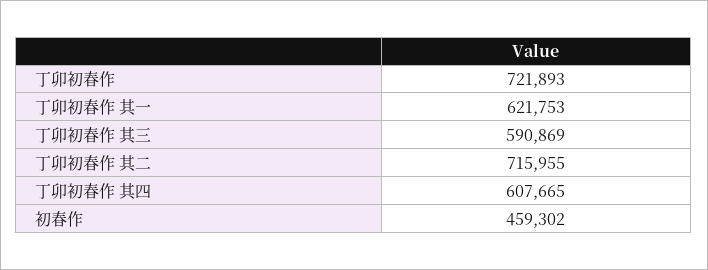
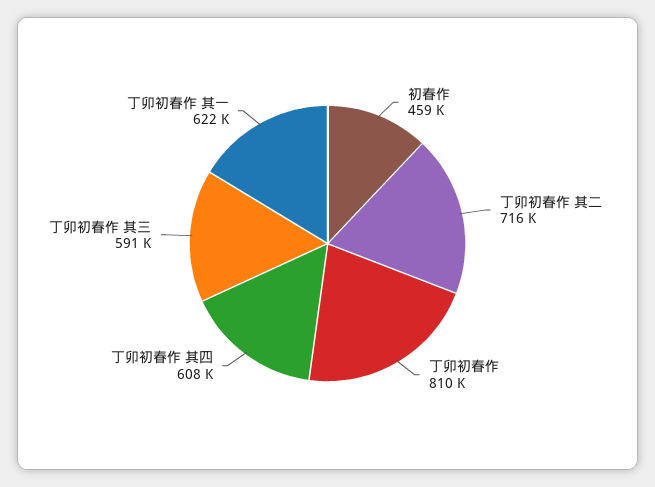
丁卯初春作: 721893 -> 810000

